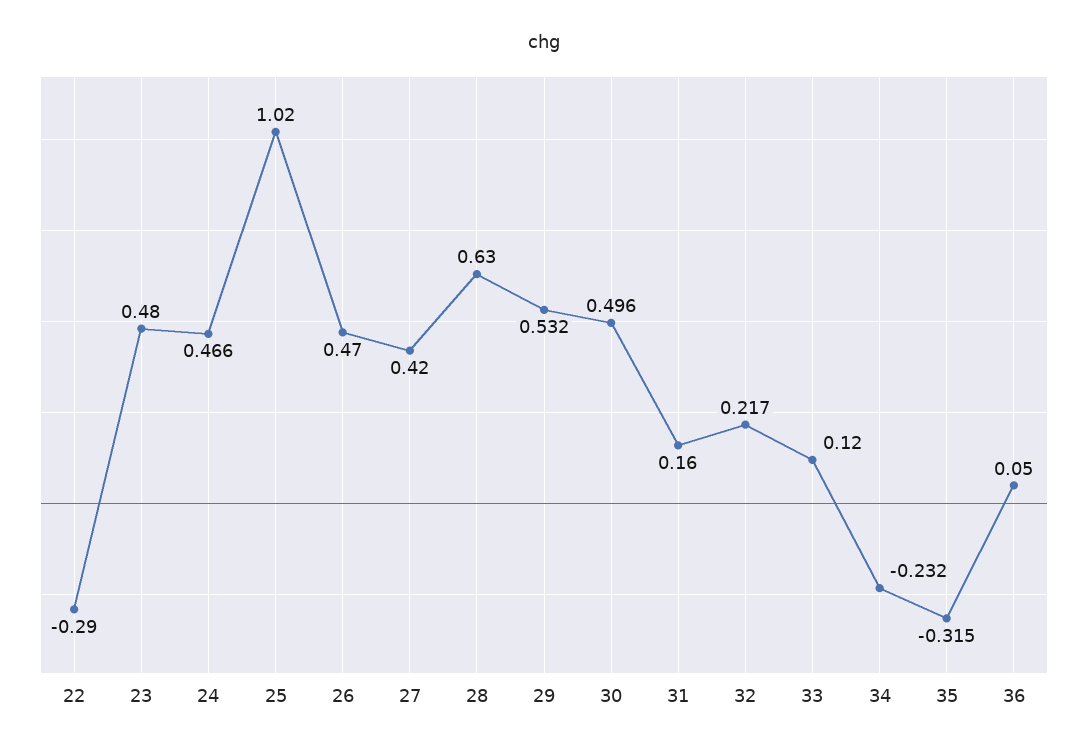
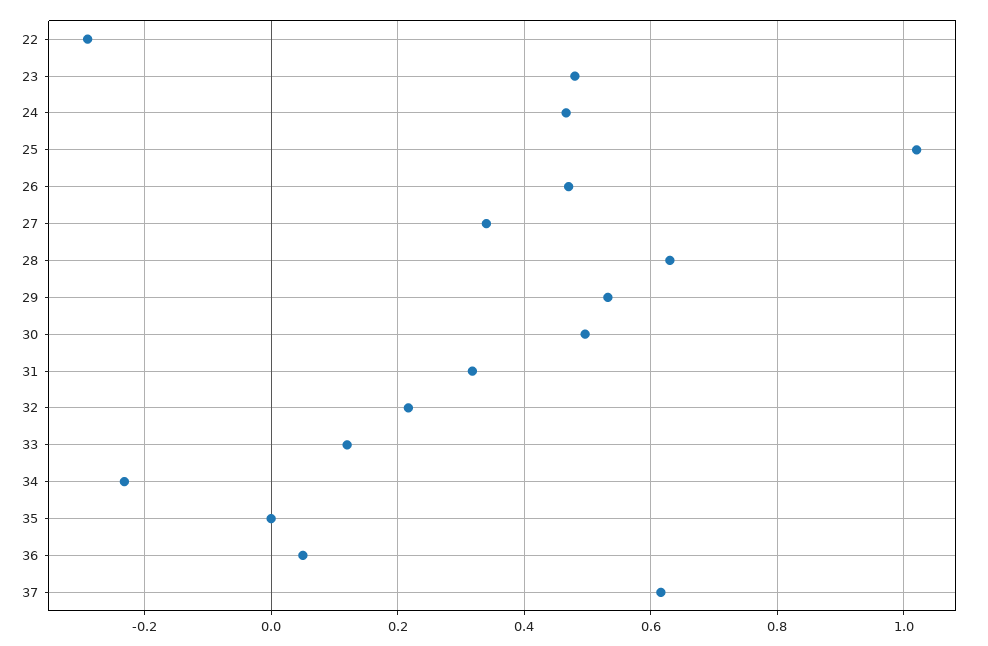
27: 0.42 -> 0.34
31: 0.16 -> 0.32
35: -0.315 -> 0
37: none -> 0.62

